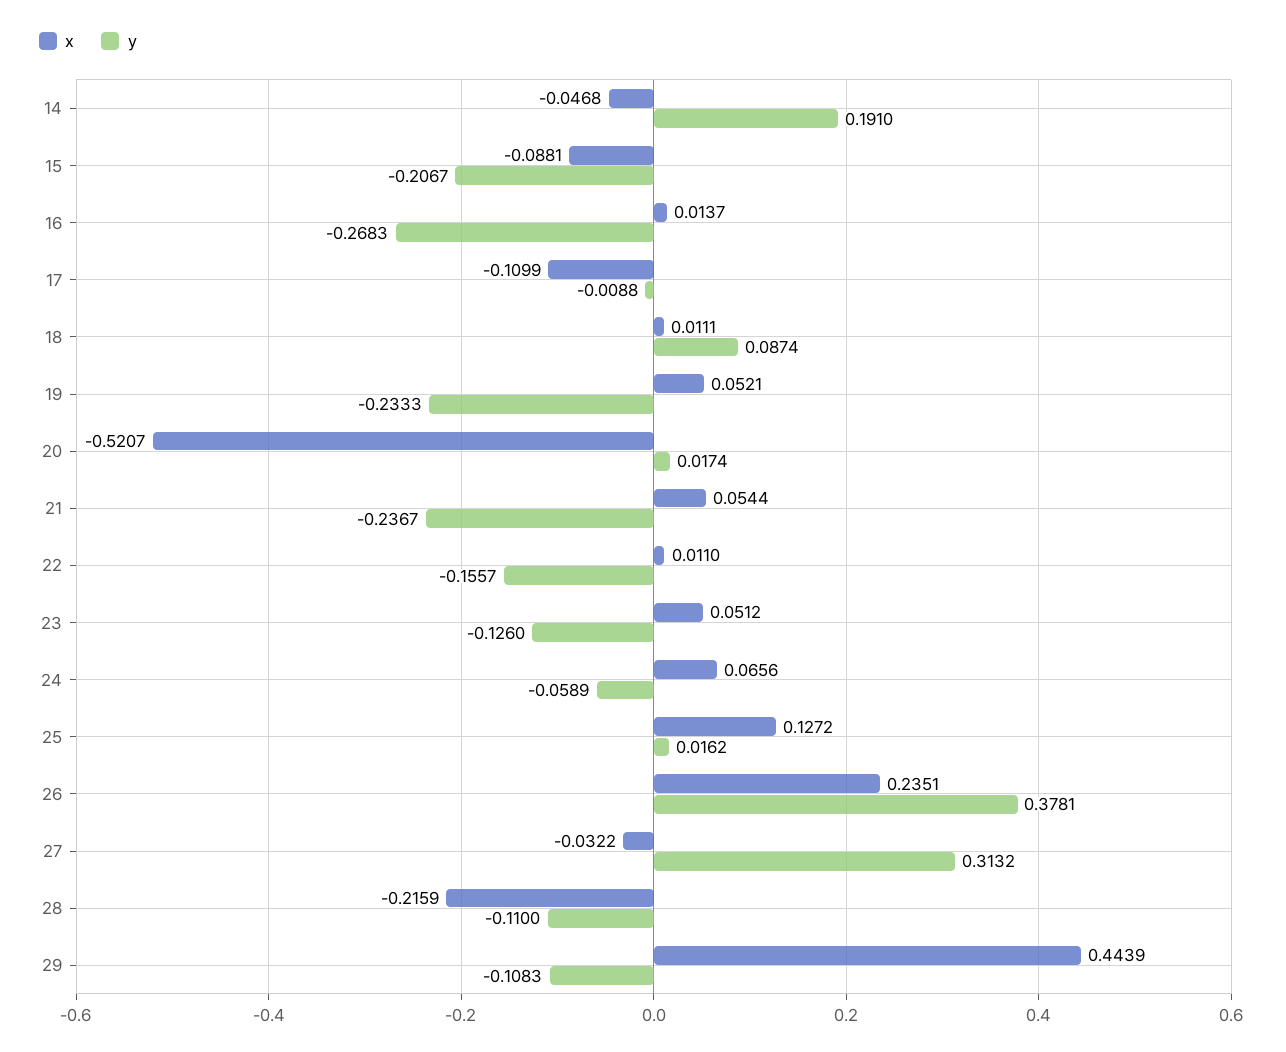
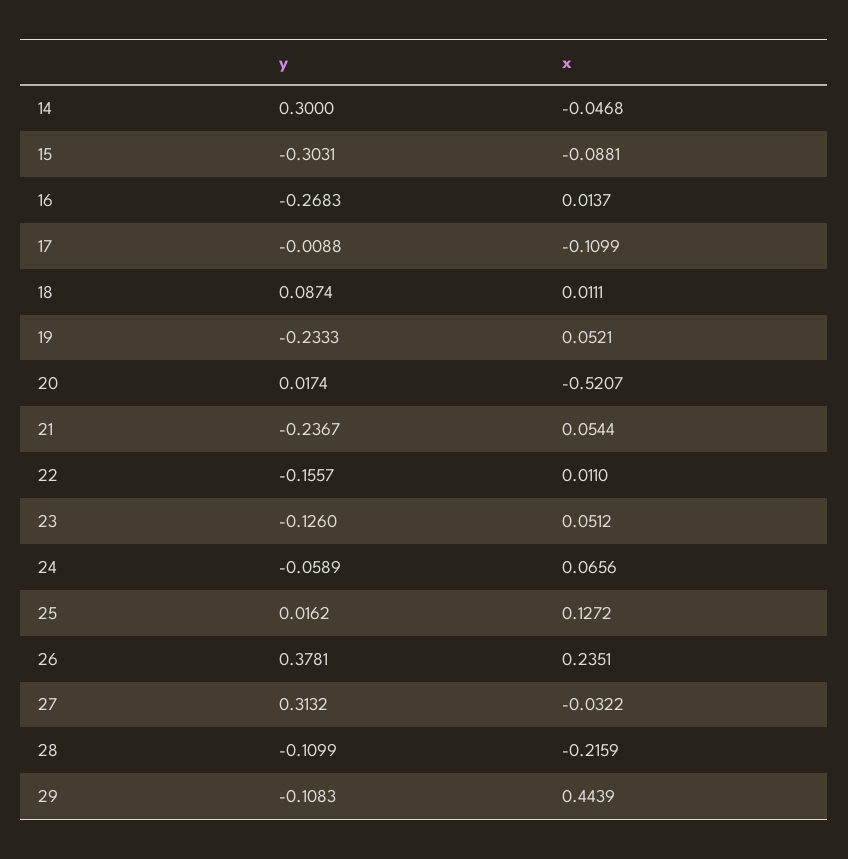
y, 14: 0.191 -> 0.3
y, 15: -0.2067 -> -0.3031
y, 28: -0.11 -> -0.1099

